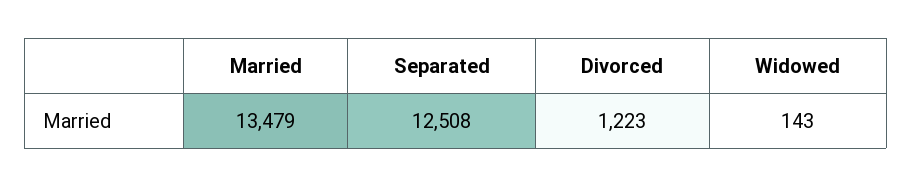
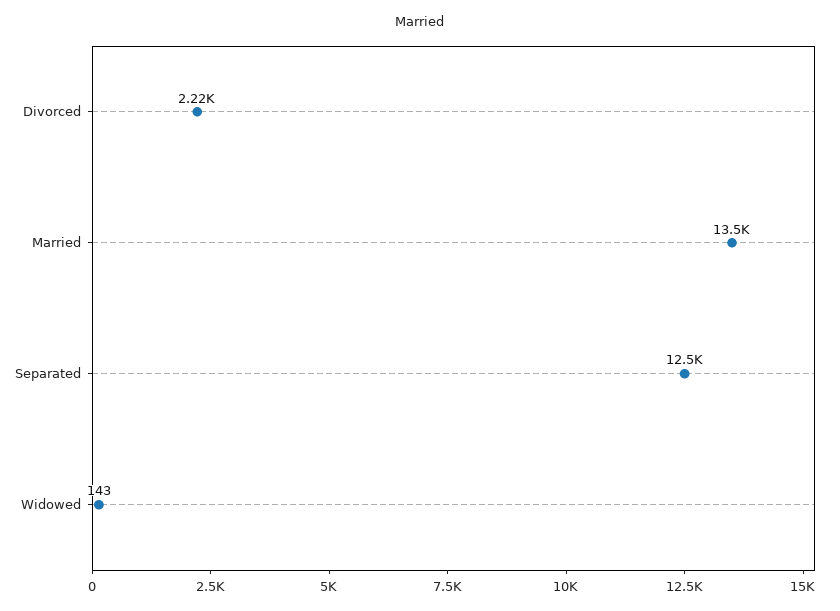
Divorced: 1223 -> 2220

